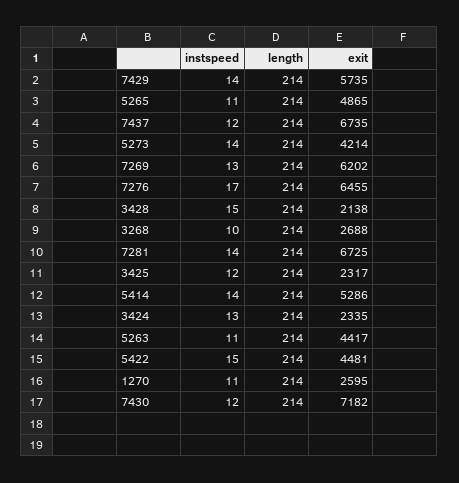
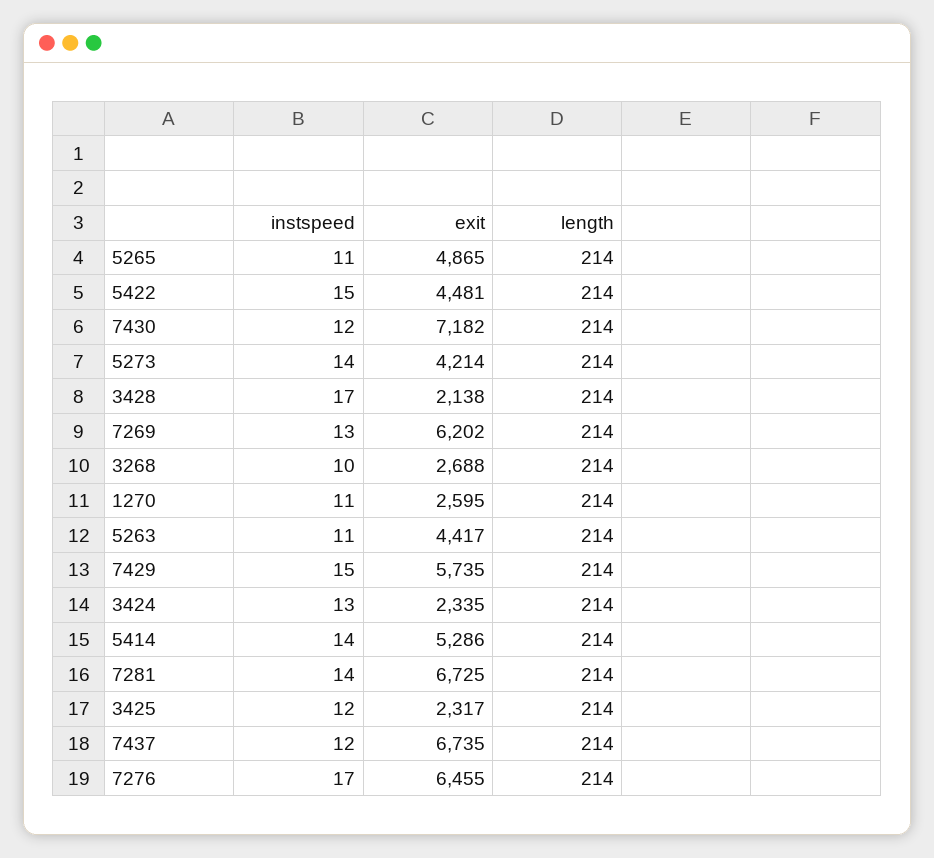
instspeed, 7429: 14 -> 15
instspeed, 3428: 15 -> 17

